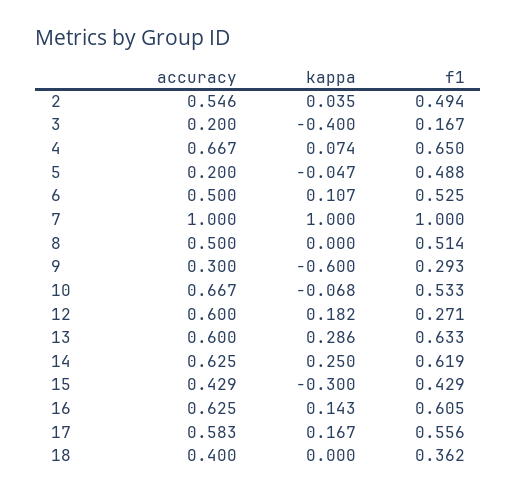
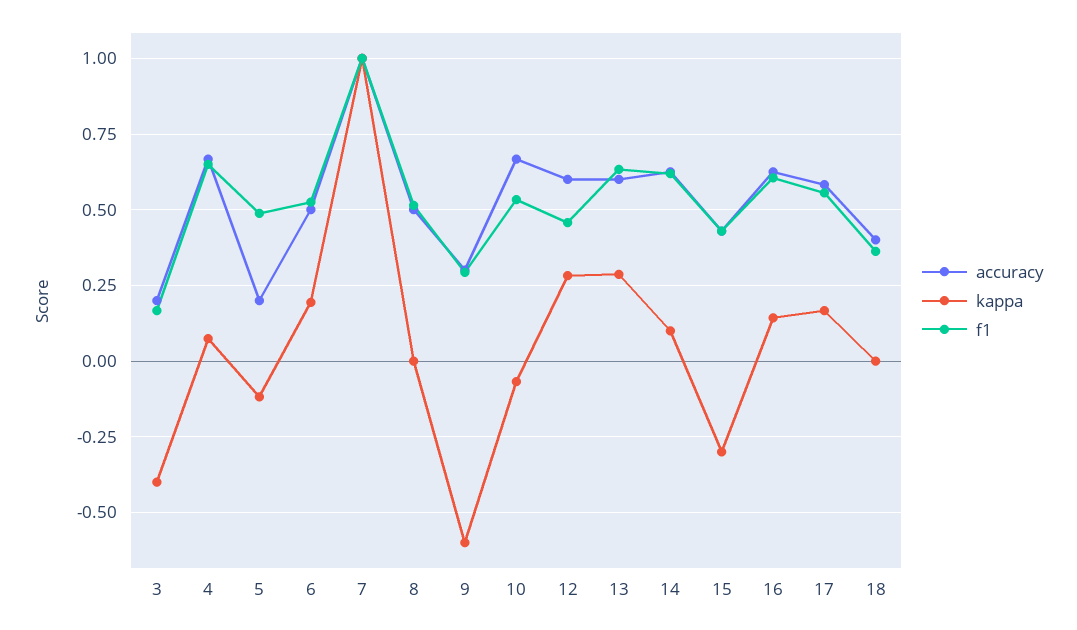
accuracy, 2: 0.546 -> none
kappa, 2: 0.035 -> none
f1, 2: 0.494 -> none
kappa, 5: -0.047 -> -0.125
kappa, 6: 0.107 -> 0.2
kappa, 12: 0.182 -> 0.275
f1, 12: 0.271 -> 0.45
kappa, 14: 0.25 -> 0.1

